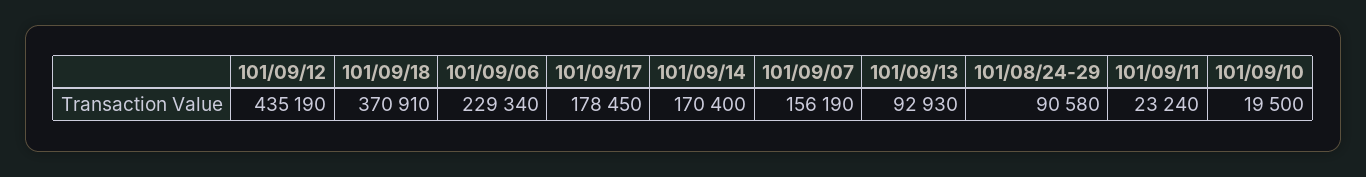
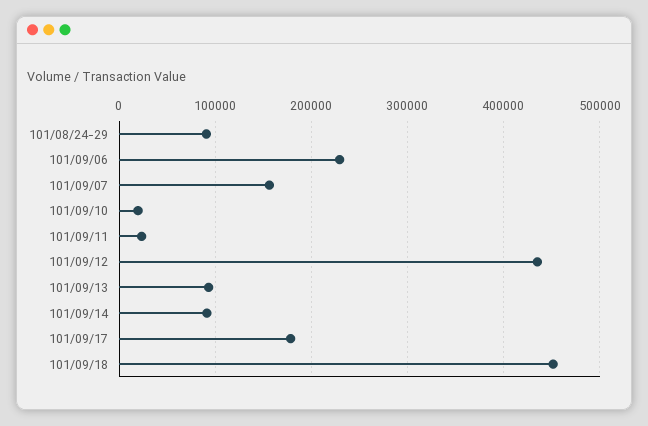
101/09/18: 370910 -> 450000
101/09/14: 170400 -> 90000

